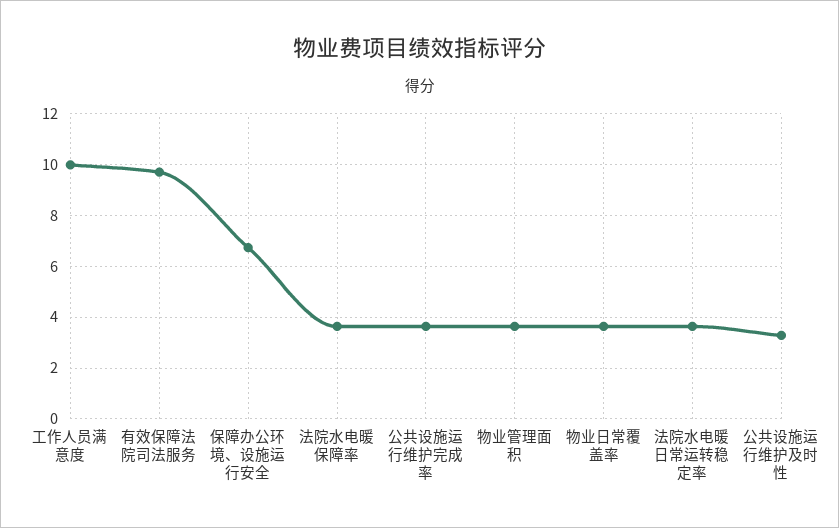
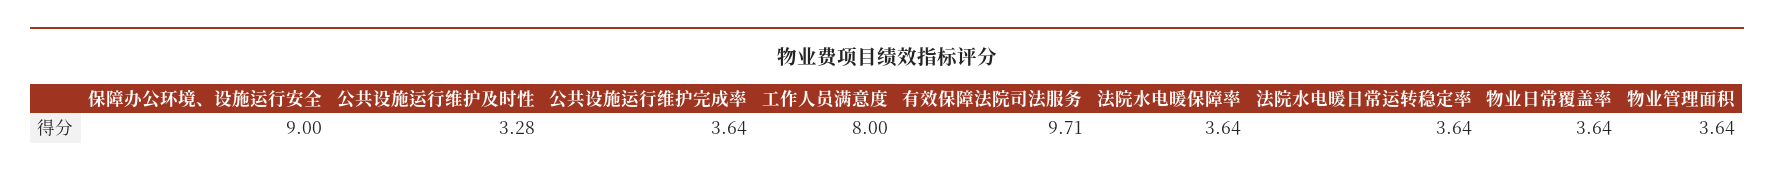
工作人员满意度: 10 -> 8
保障办公环境、设施运行安全: 6.75 -> 9

